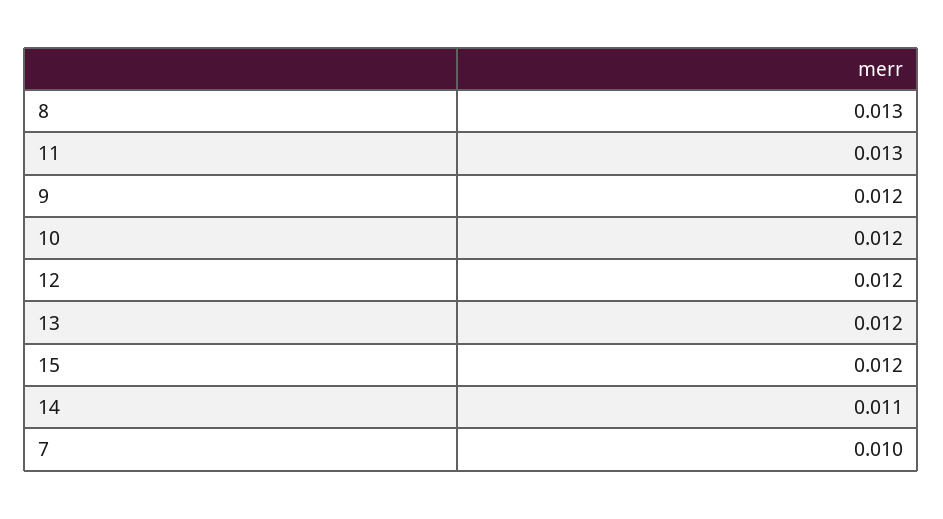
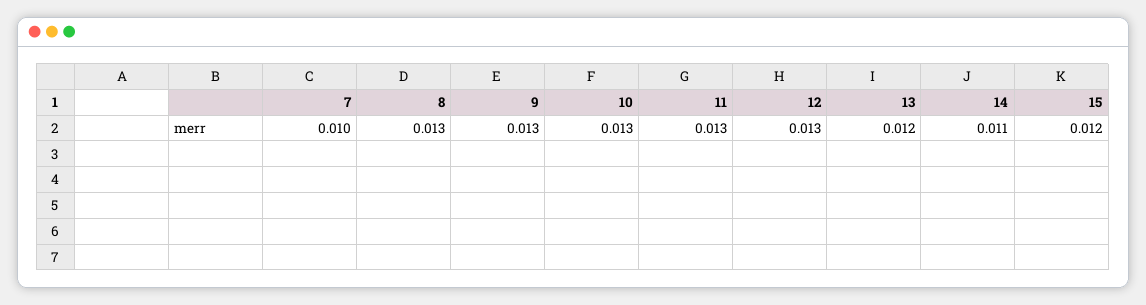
9: 0.012 -> 0.013
10: 0.012 -> 0.013
12: 0.012 -> 0.013

